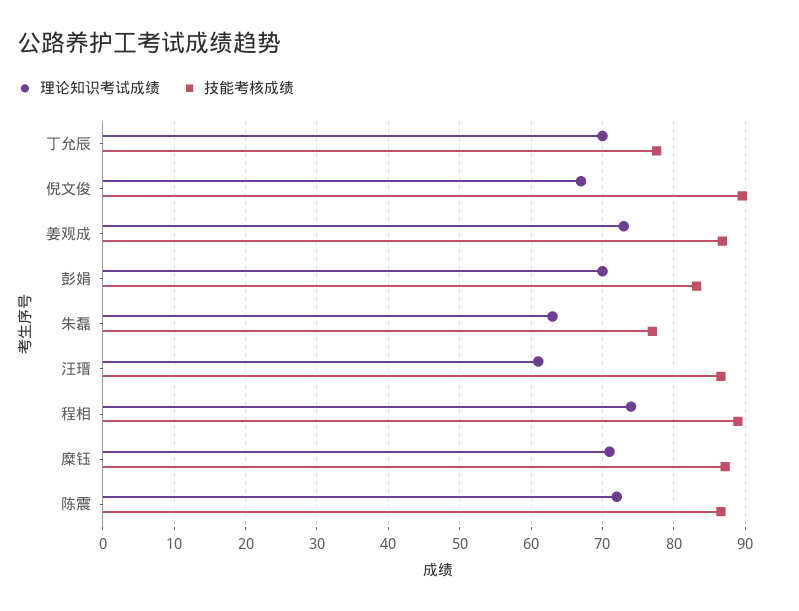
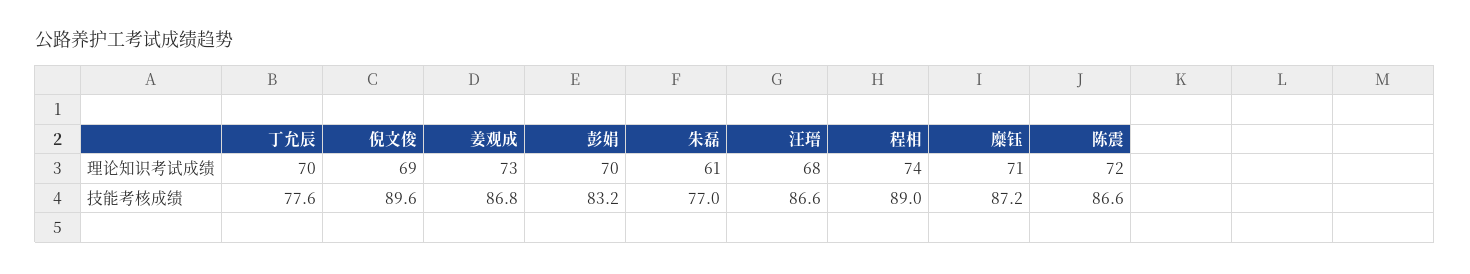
理论知识考试成绩, 倪文俊: 67 -> 69
理论知识考试成绩, 朱磊: 63 -> 61
理论知识考试成绩, 汪瑨: 61 -> 68

